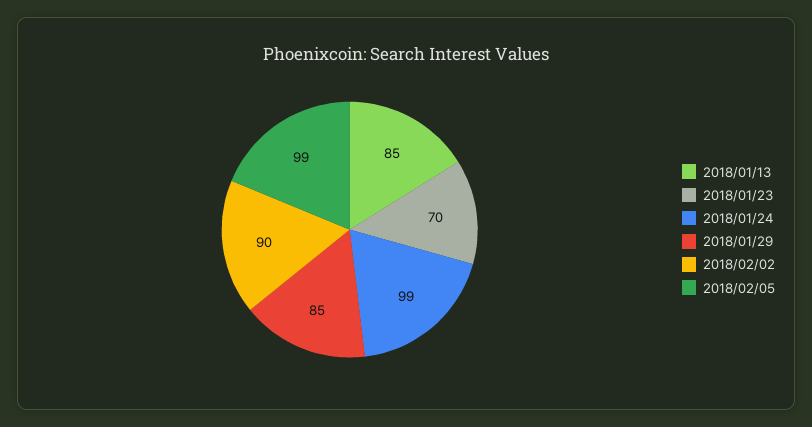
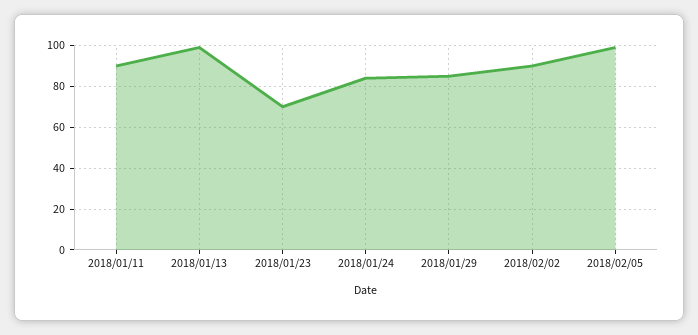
2018/01/13: 85 -> 100
2018/01/24: 99 -> 85
2018/01/11: none -> 90

